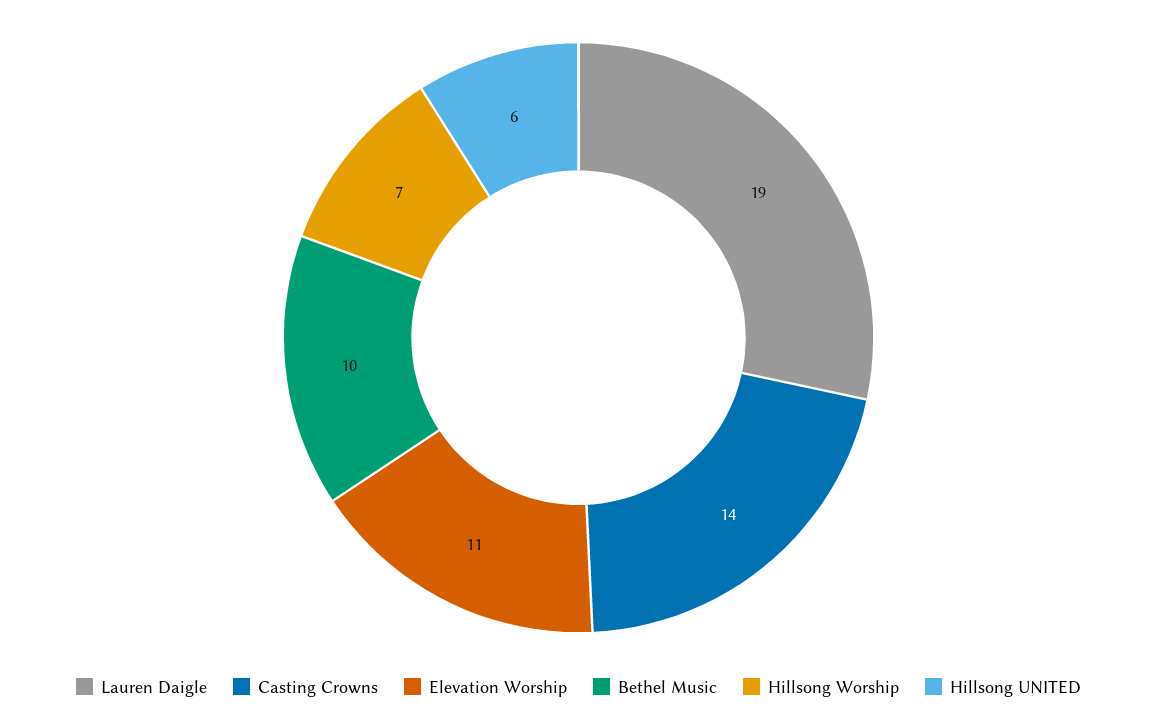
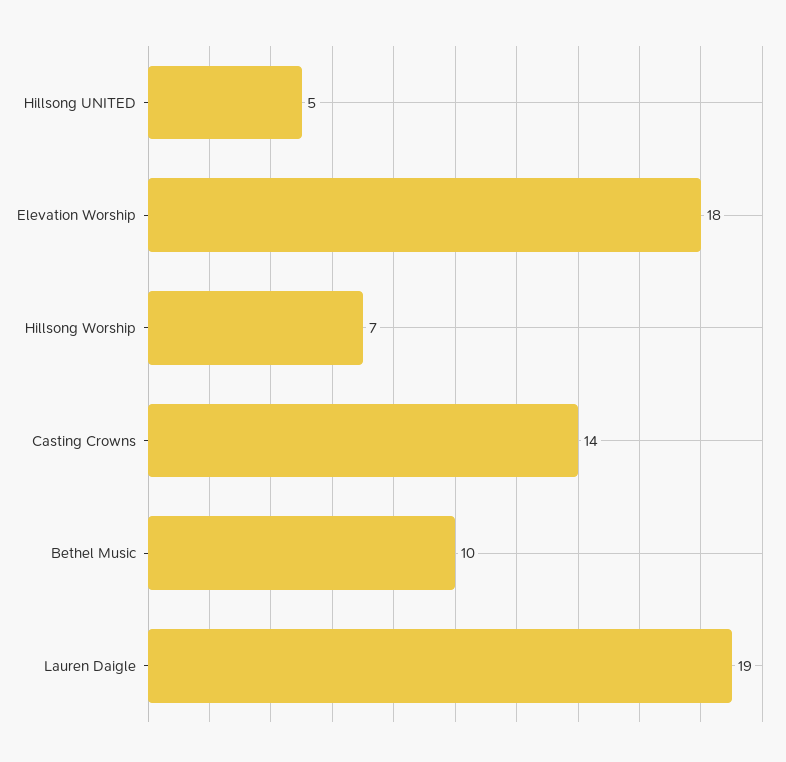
Elevation Worship: 11 -> 18
Hillsong UNITED: 6 -> 5

